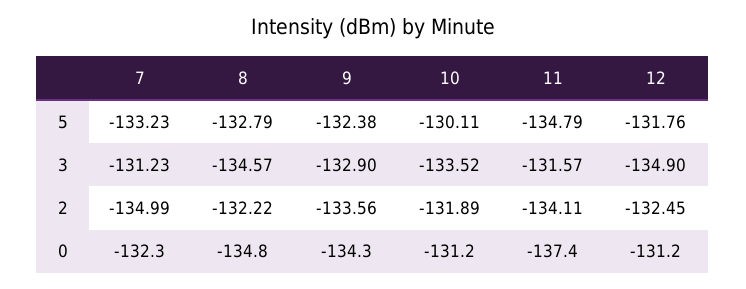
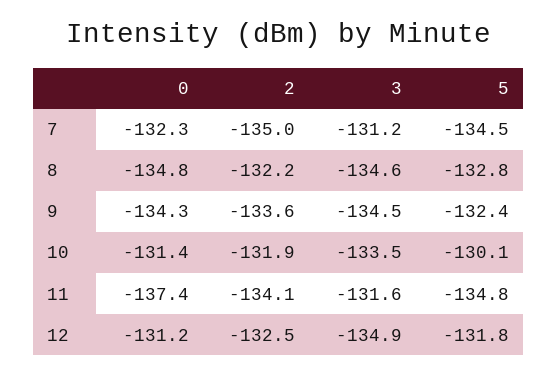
7, 5: -133.23 -> -134.5
9, 3: -132.9 -> -134.5
10, 0: -131.2 -> -131.4

